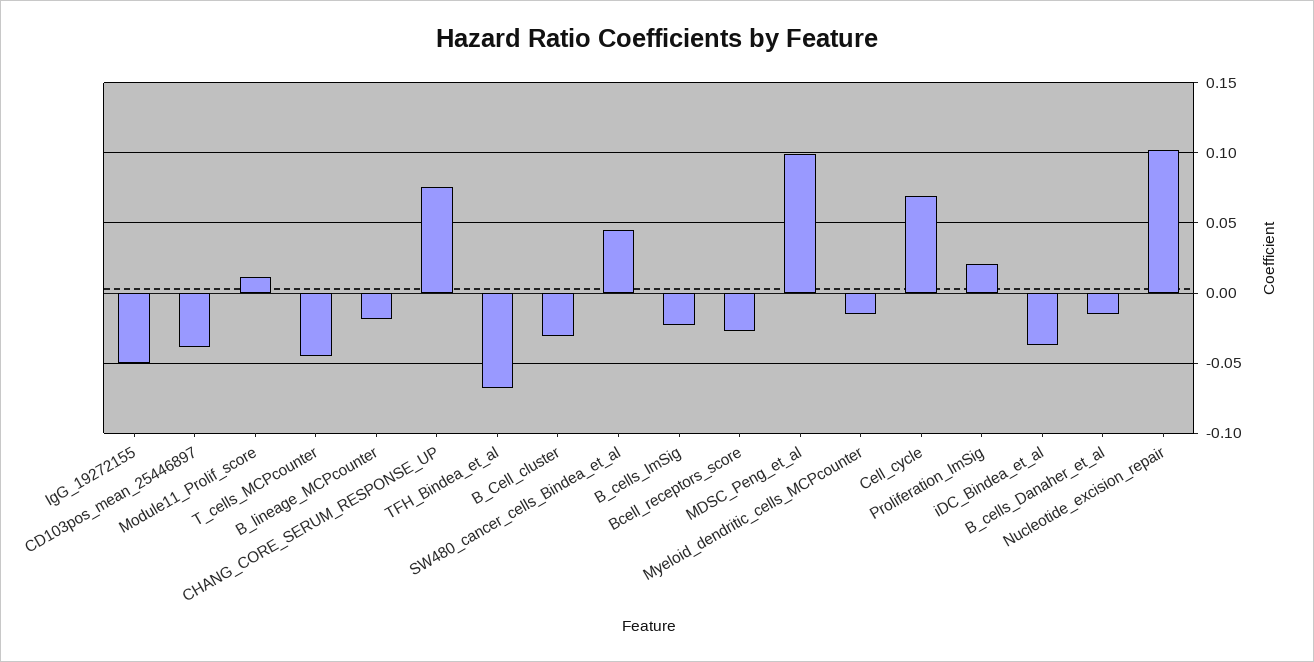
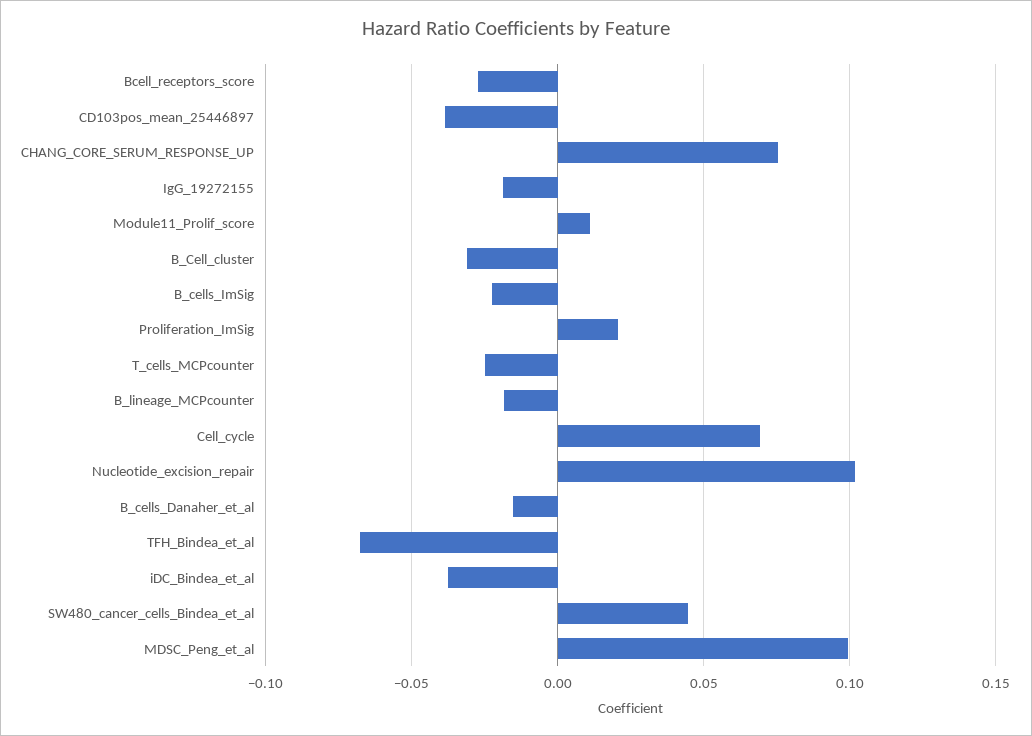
IgG_19272155: -0.05 -> -0.02
T_cells_MCPcounter: -0.045 -> -0.025
Myeloid_dendritic_cells_MCPcounter: -0.015 -> none

